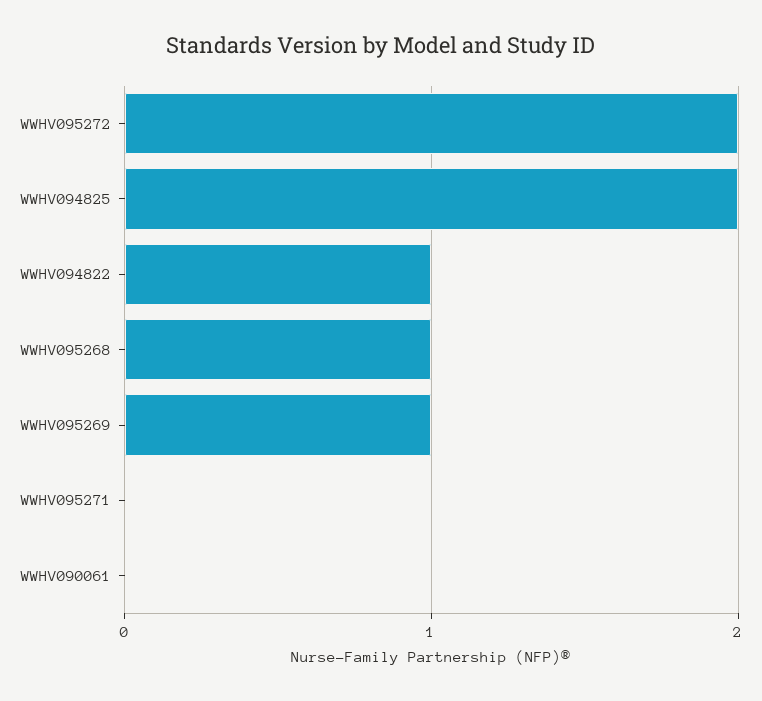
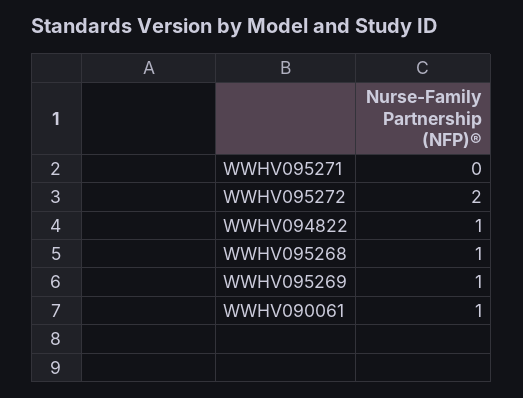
WWHV094825: 2 -> none
WWHV090061: 0 -> 1

